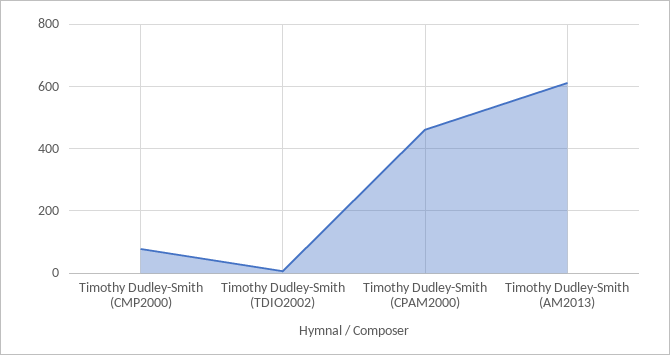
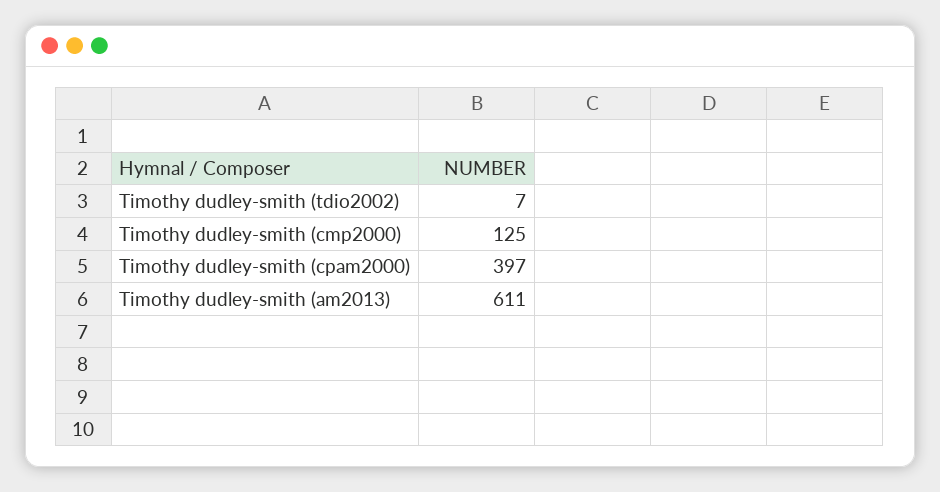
Timothy Dudley-Smith (CMP2000): 80 -> 125
Timothy Dudley-Smith (CPAM2000): 460 -> 397

